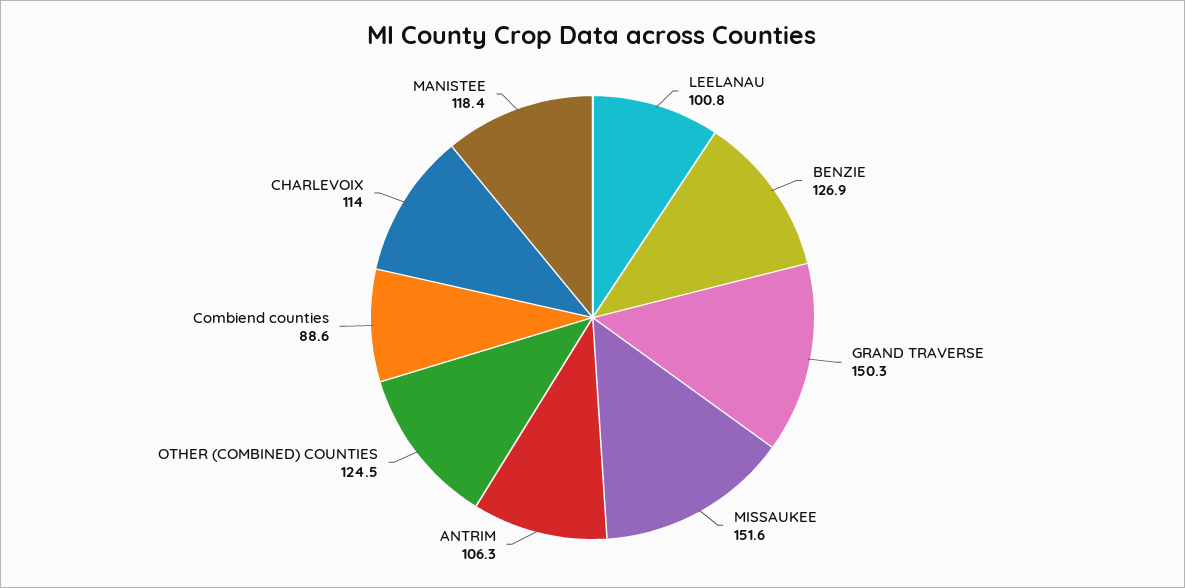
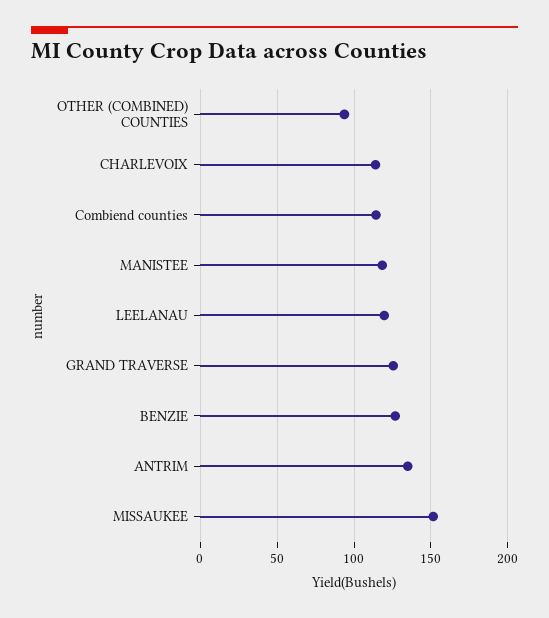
LEELANAU: 100.8 -> 120
GRAND TRAVERSE: 150.3 -> 125
ANTRIM: 106.3 -> 135
OTHER (COMBINED) COUNTIES: 124.5 -> 95
Combiend counties: 88.6 -> 115

